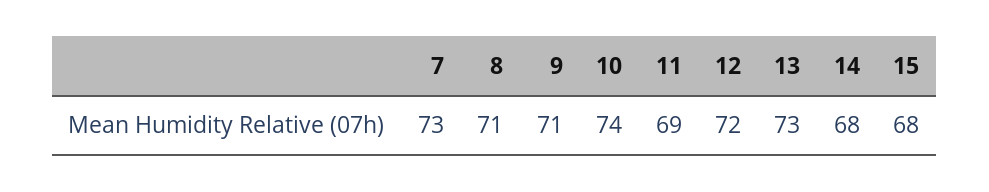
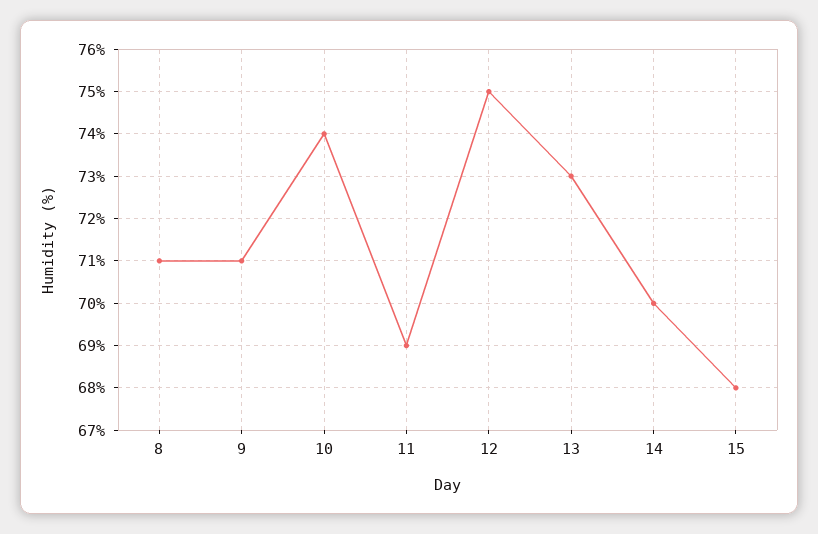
7: 73 -> none
12: 72 -> 75
14: 68 -> 70

